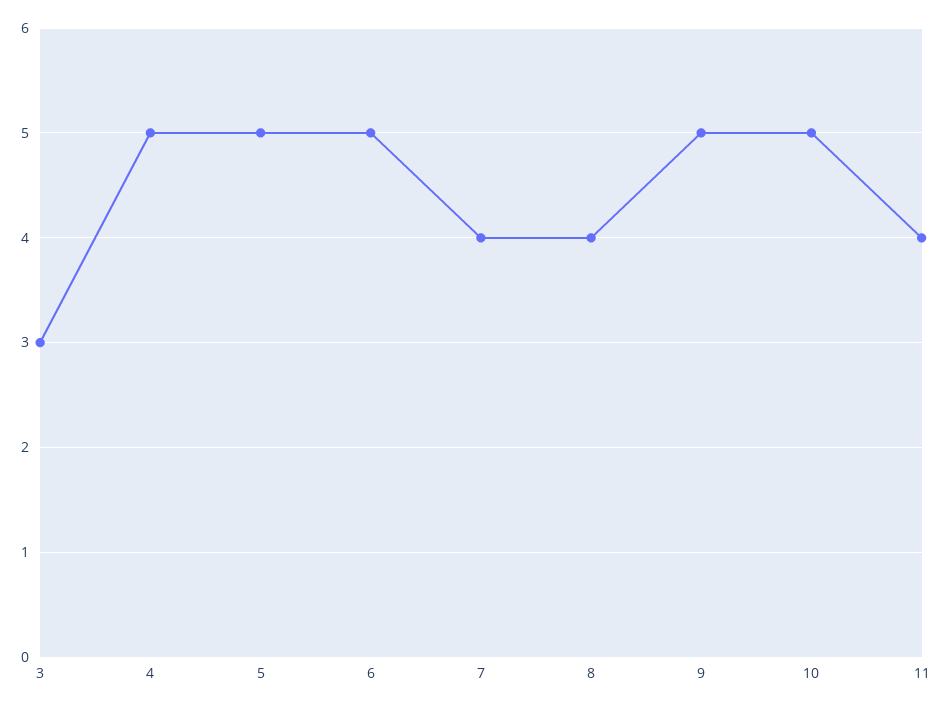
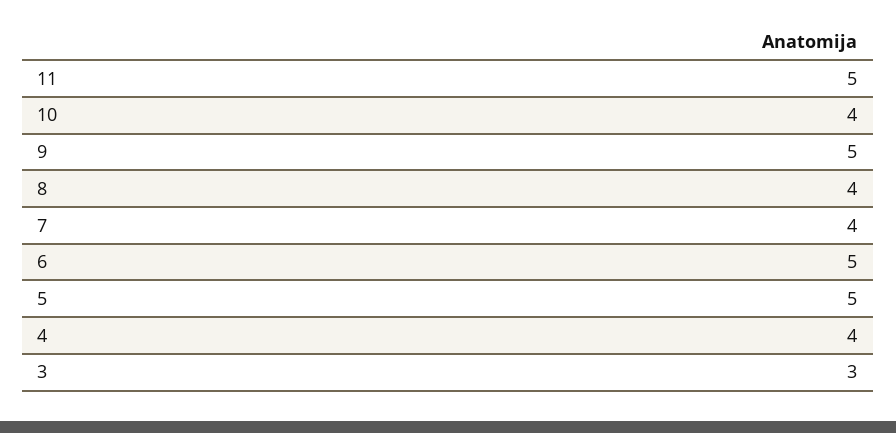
4: 5 -> 4
10: 5 -> 4
11: 4 -> 5

